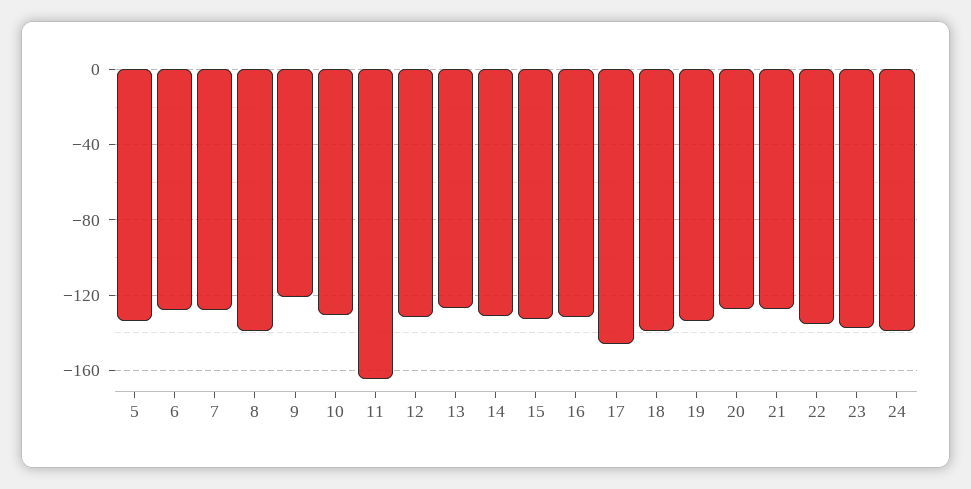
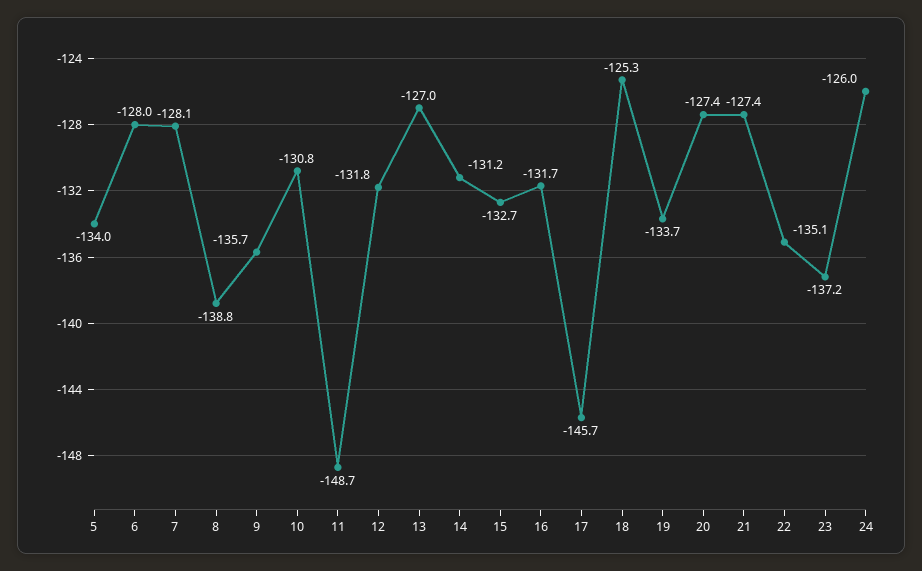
9: -120 -> -135.7
11: -165 -> -148.7
18: -140 -> -125.3
24: -140 -> -126

